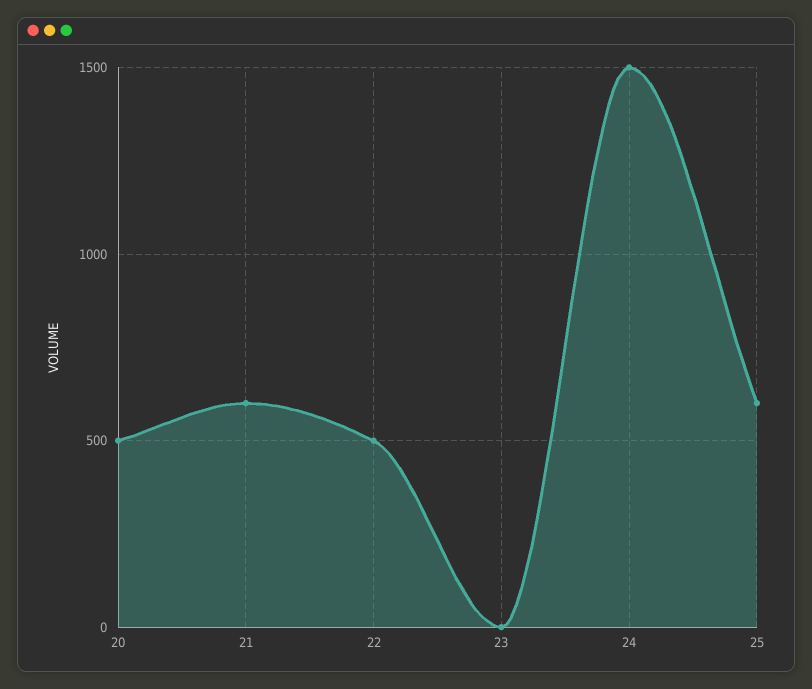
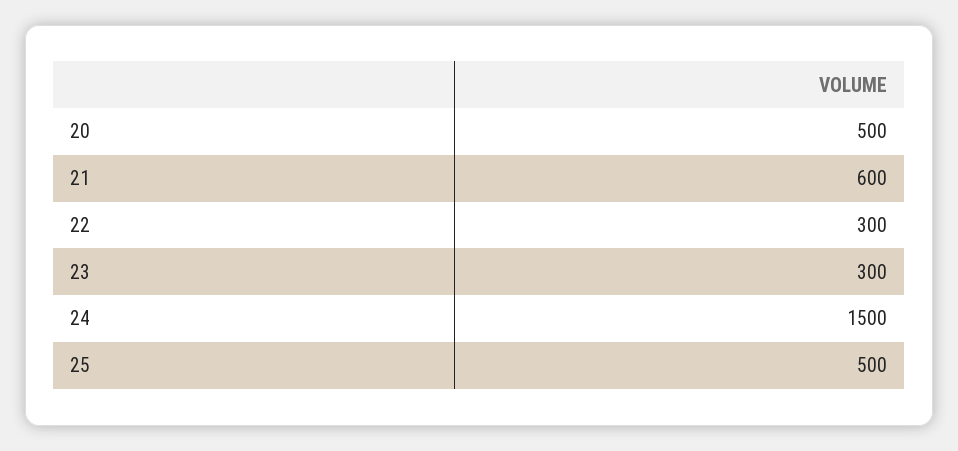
22: 500 -> 300
23: 0 -> 300
25: 600 -> 500

